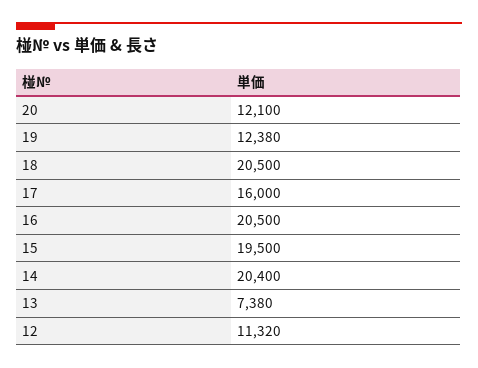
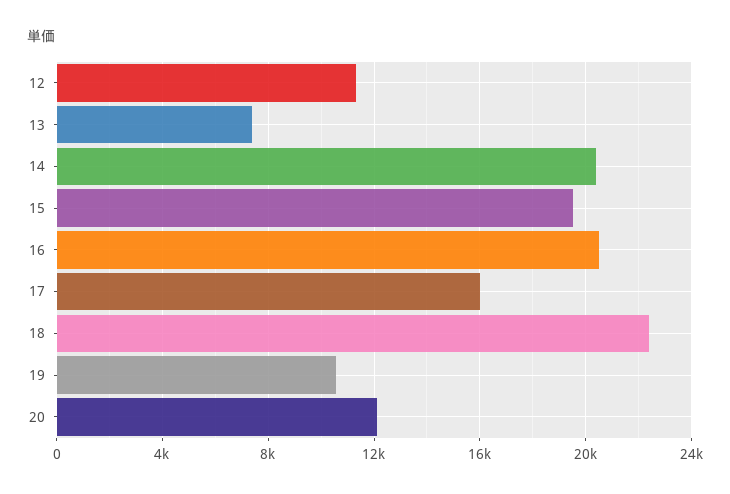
19: 12380 -> 10500
18: 20500 -> 22500

